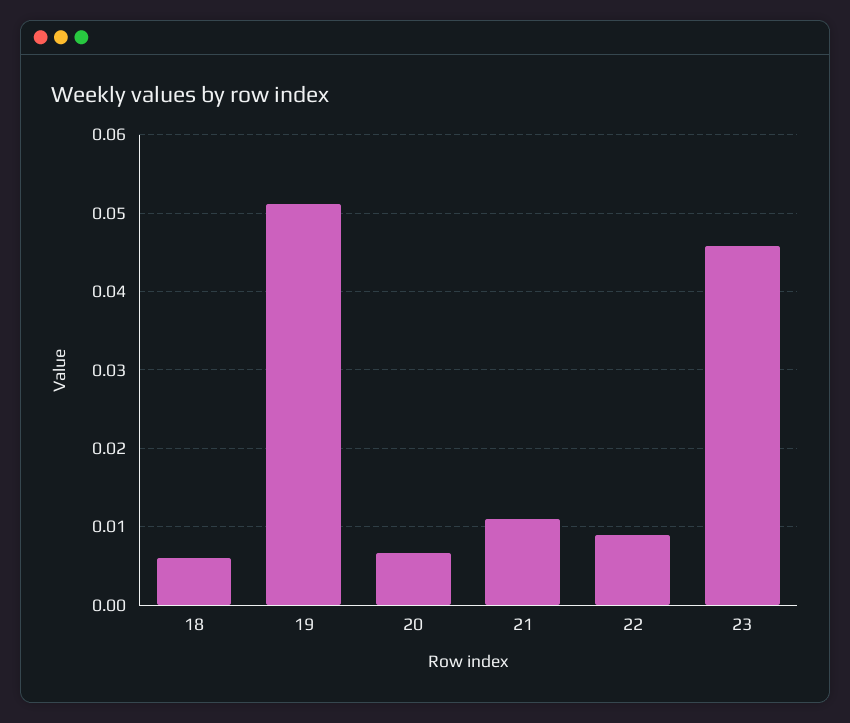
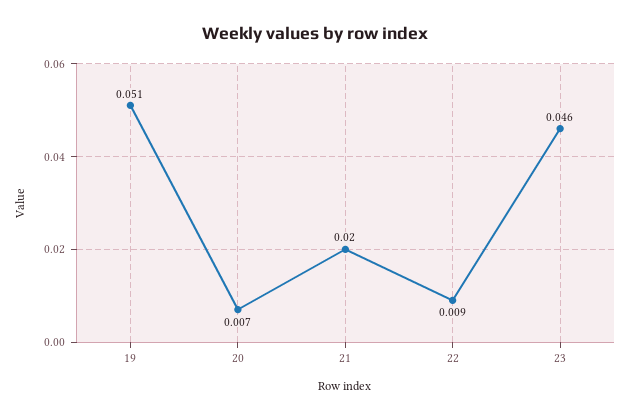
18: 0.006 -> none
21: 0.011 -> 0.02

